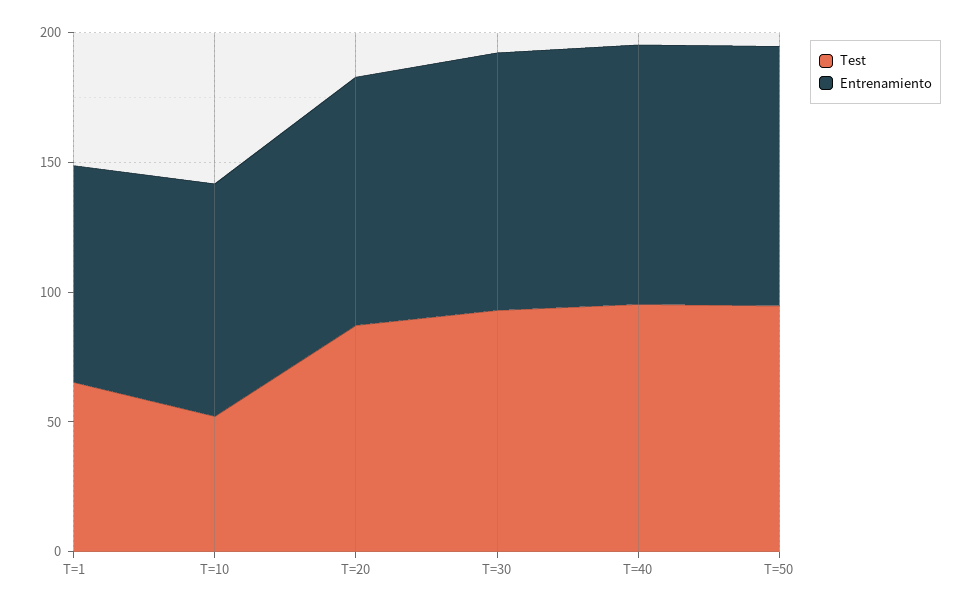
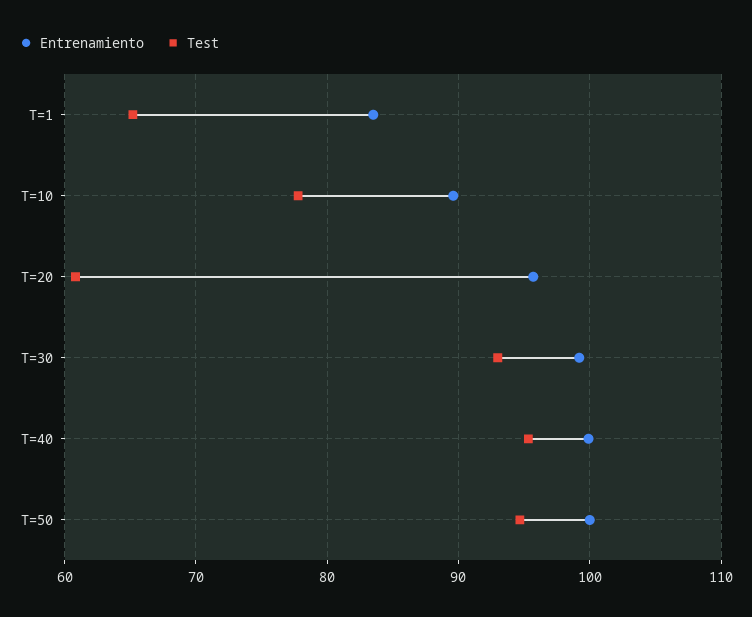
Test, T=10: 50 -> 78
Test, T=20: 90 -> 61

